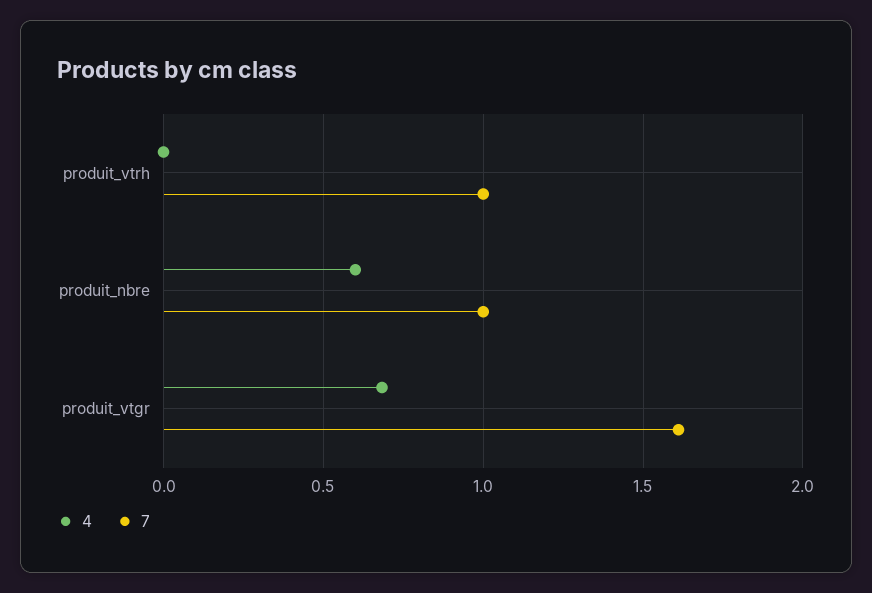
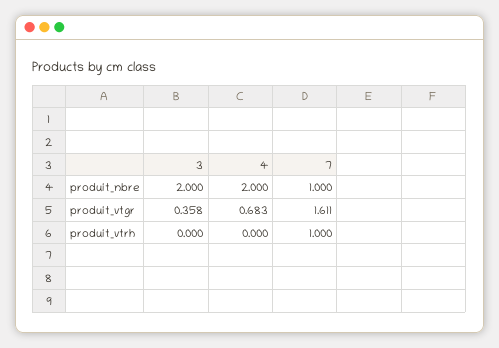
4, produit_nbre: 0.6 -> 2
3, produit_nbre: none -> 2
3, produit_vtgr: none -> 0.358
3, produit_vtrh: none -> 0

